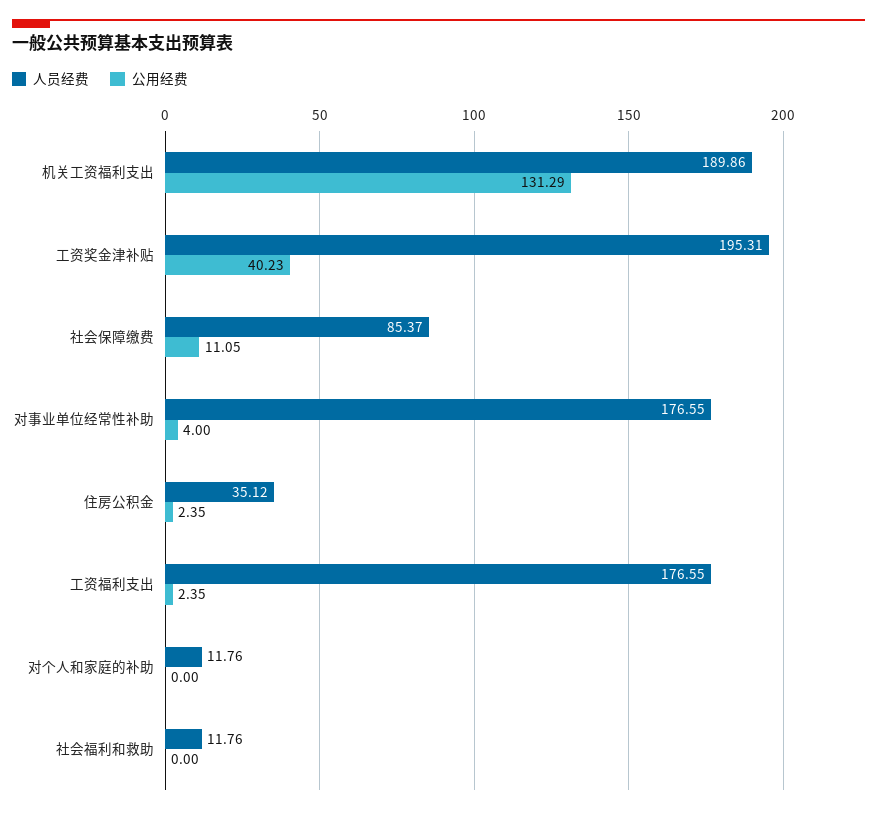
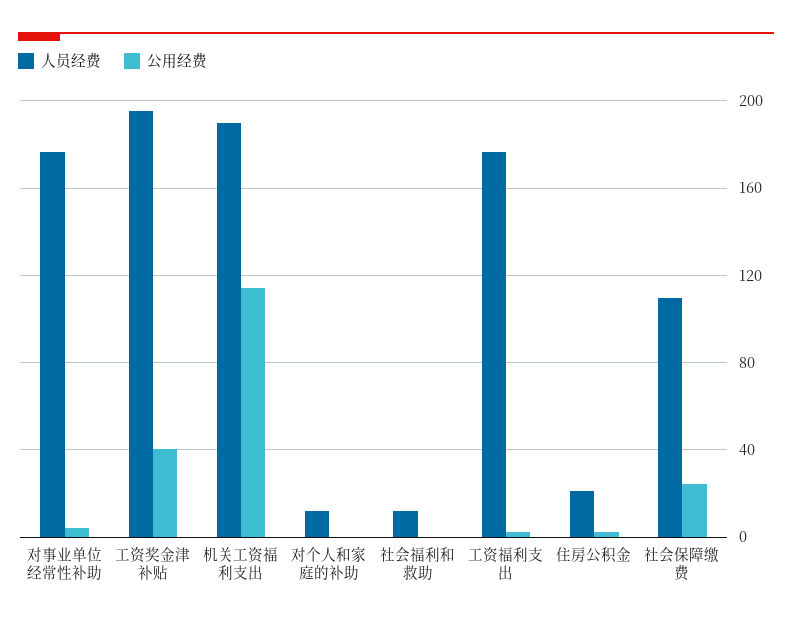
公用经费, 机关工资福利支出: 131.29 -> 115
人员经费, 社会保障缴费: 85.37 -> 110
公用经费, 社会保障缴费: 11.05 -> 25
人员经费, 住房公积金: 35.12 -> 20

